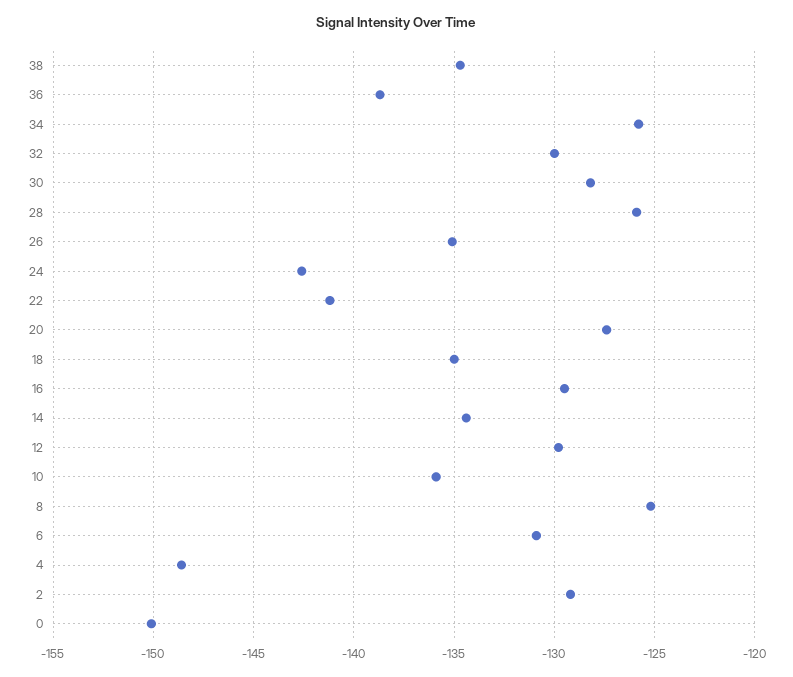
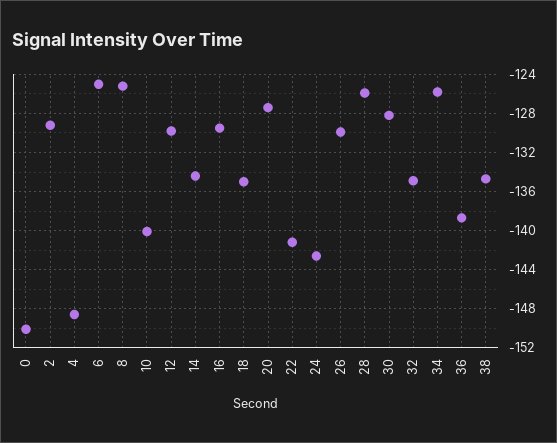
32: -130 -> -135
26: -135 -> -130
10: -136 -> -140
6: -131 -> -125

